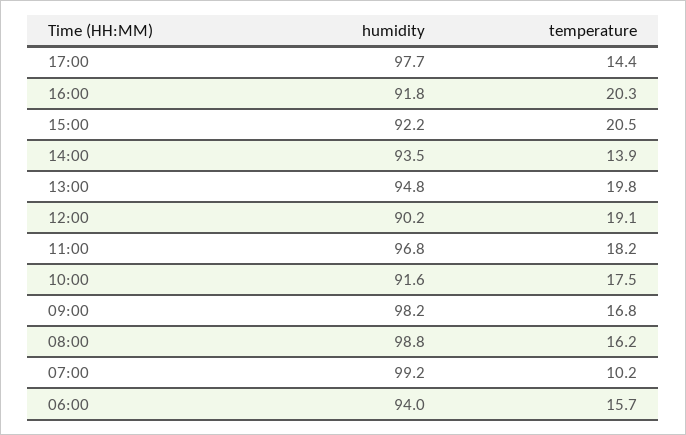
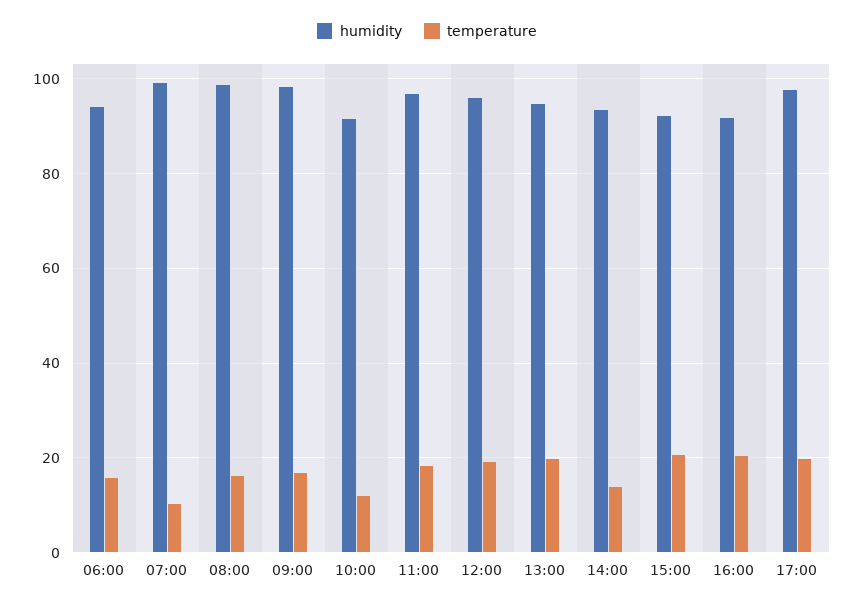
temperature, 17:00: 14.4 -> 20
humidity, 12:00: 90.2 -> 96
temperature, 10:00: 17.5 -> 12

